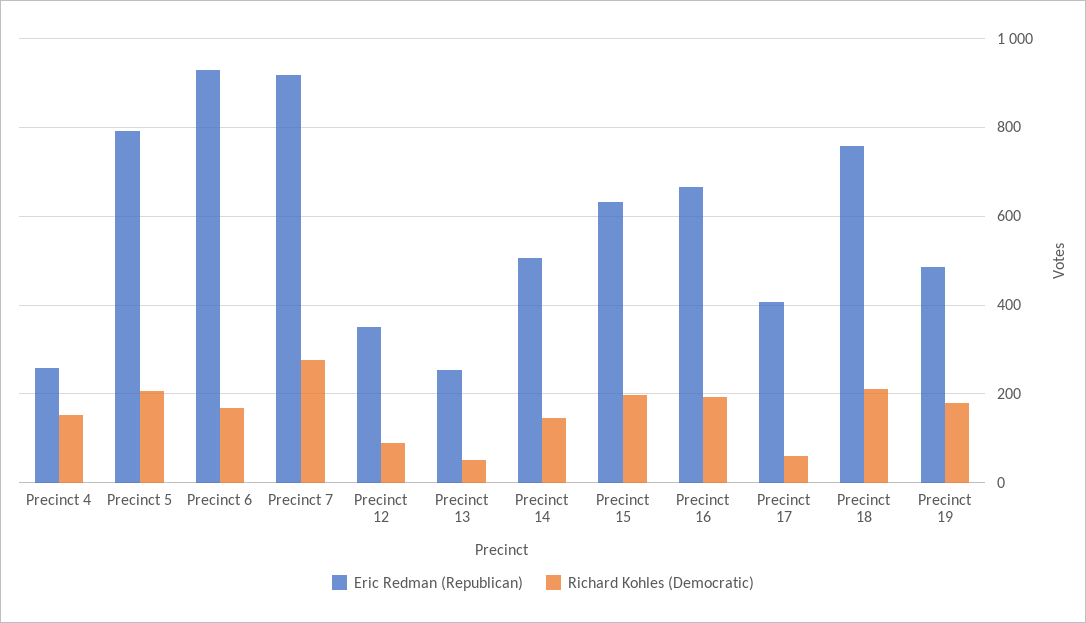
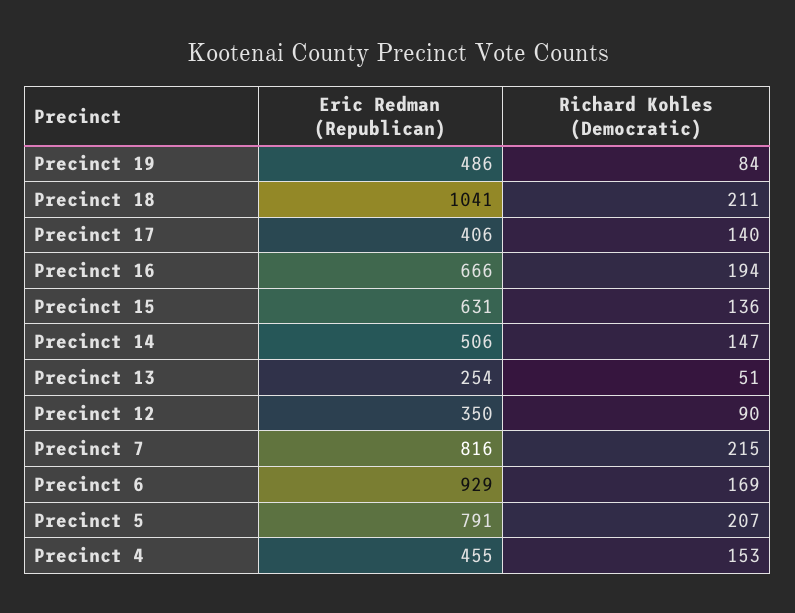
Eric Redman (Republican), Precinct 4: 260 -> 455
Eric Redman (Republican), Precinct 7: 920 -> 816
Richard Kohles (Democratic), Precinct 7: 280 -> 215
Richard Kohles (Democratic), Precinct 15: 200 -> 136
Richard Kohles (Democratic), Precinct 17: 60 -> 140
Eric Redman (Republican), Precinct 18: 760 -> 1041
Richard Kohles (Democratic), Precinct 19: 180 -> 84

